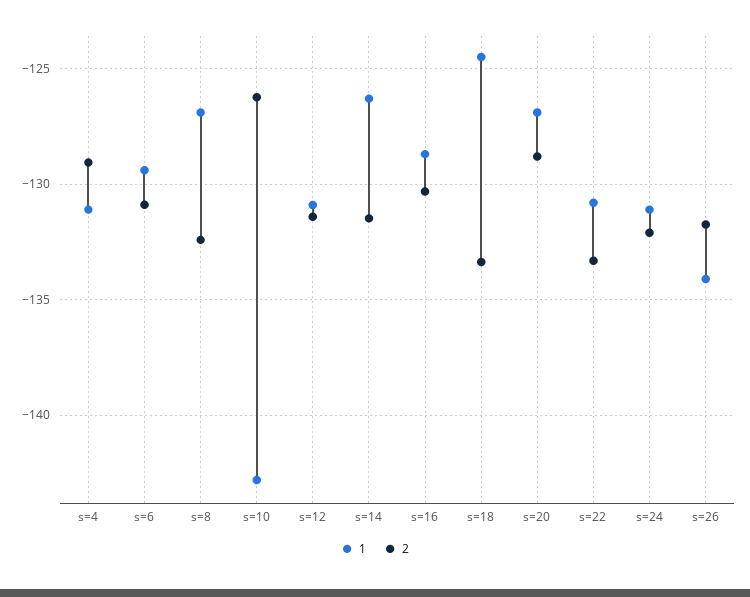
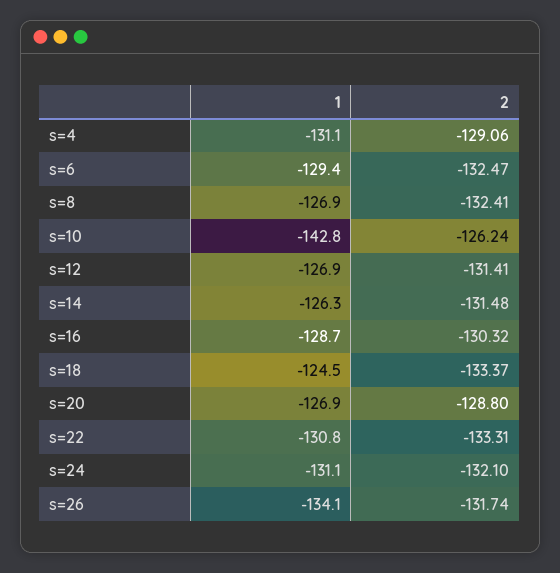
2, s=6: -131 -> -132.47
1, s=12: -131 -> -126.9

